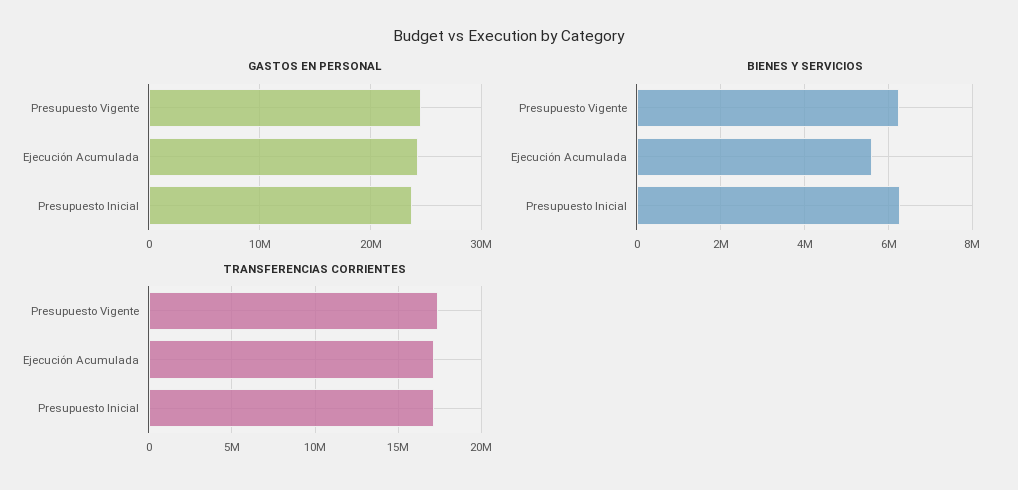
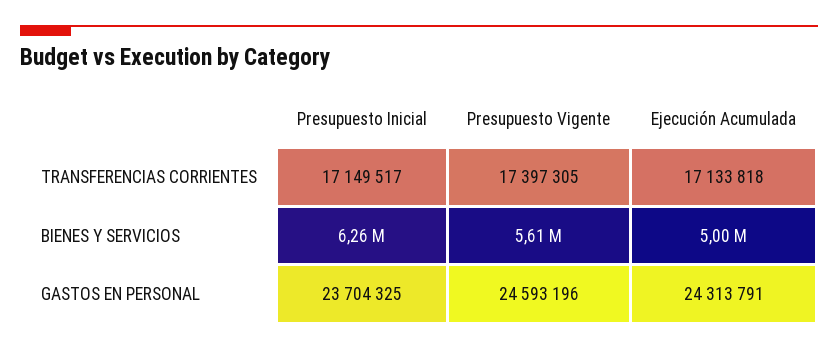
BIENES Y SERVICIOS, Presupuesto Vigente: 6200000 -> 5610000
BIENES Y SERVICIOS, Ejecución Acumulada: 5600000 -> 5000000

